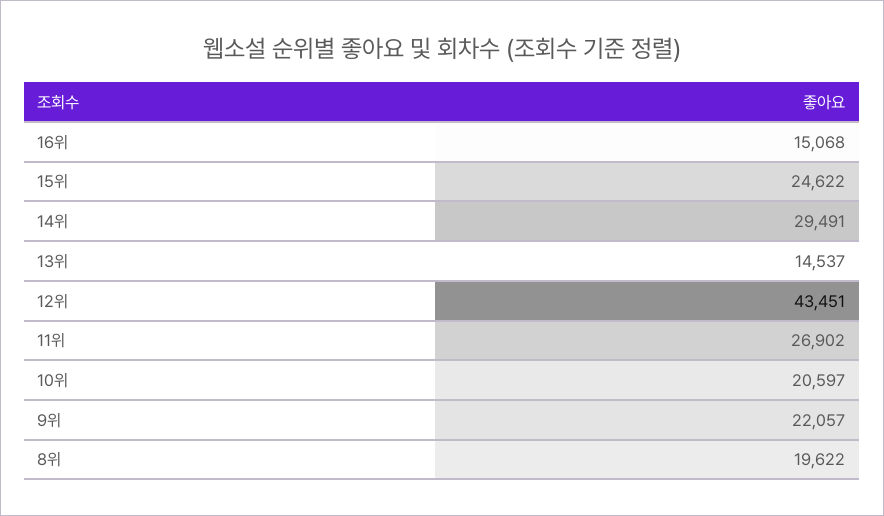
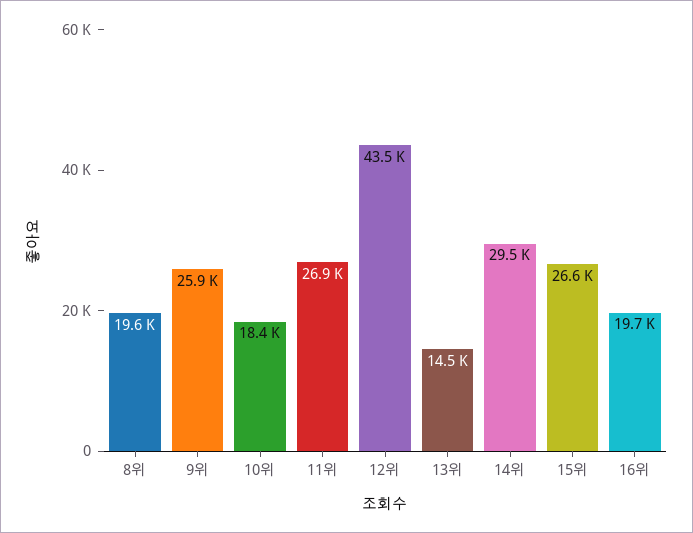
16위: 15068 -> 19700
15위: 24622 -> 26600
10위: 20597 -> 18400
9위: 22057 -> 25900

